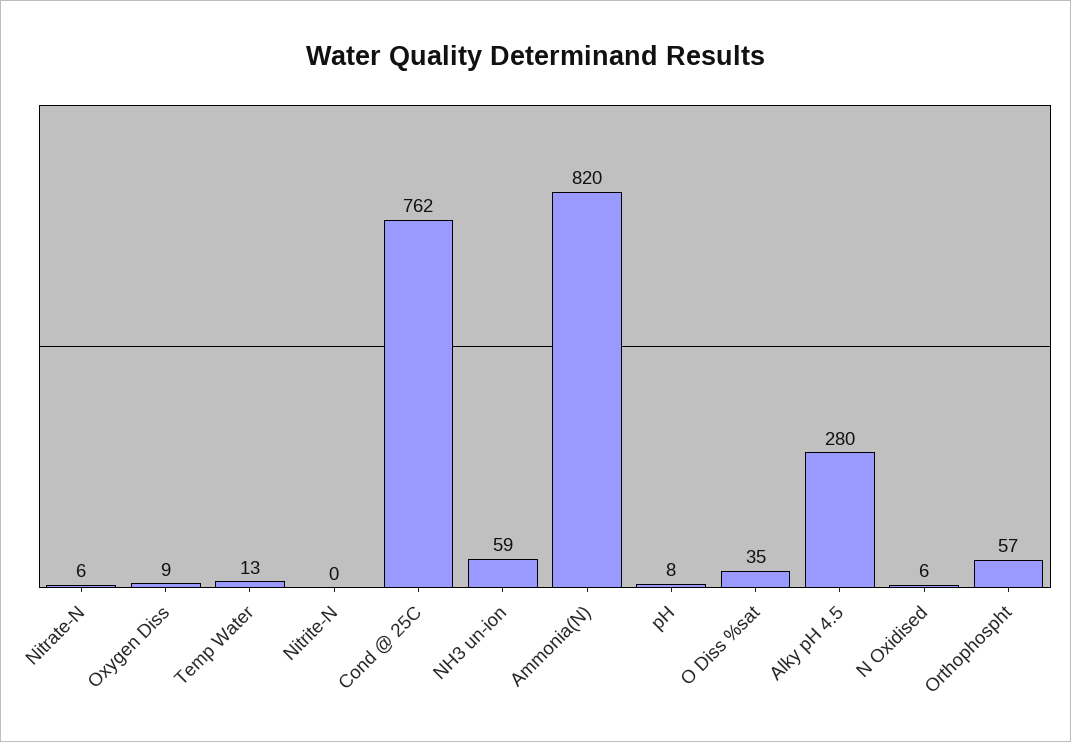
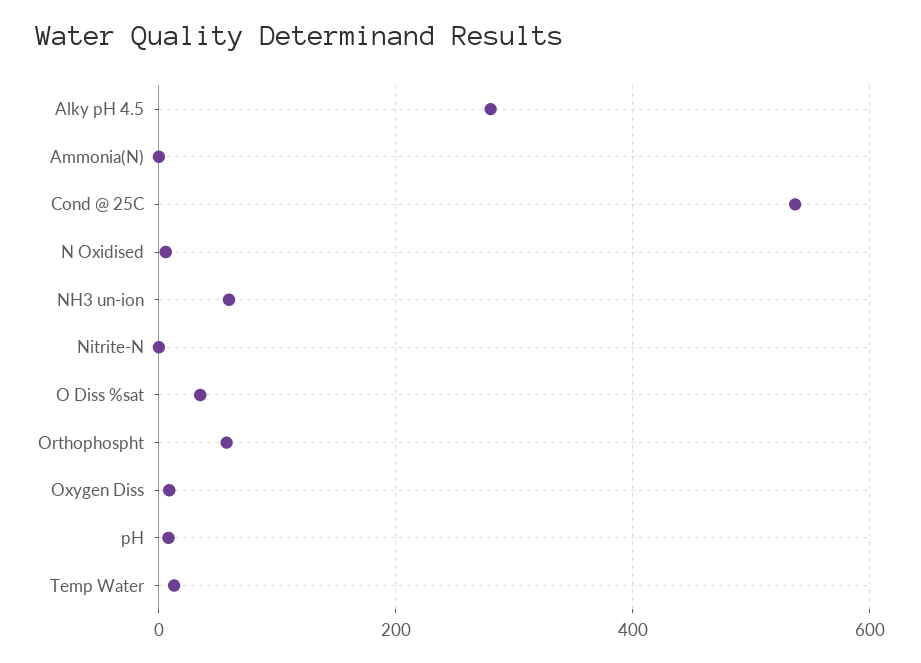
Nitrate-N: 6 -> none
Cond @ 25C: 762 -> 540
Ammonia(N): 820 -> 0

